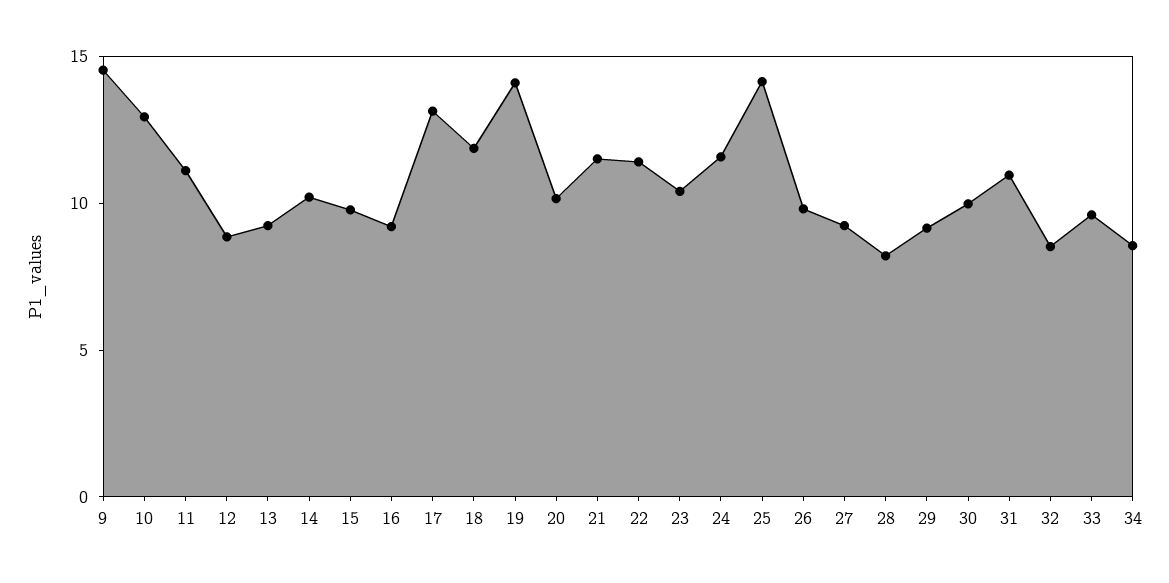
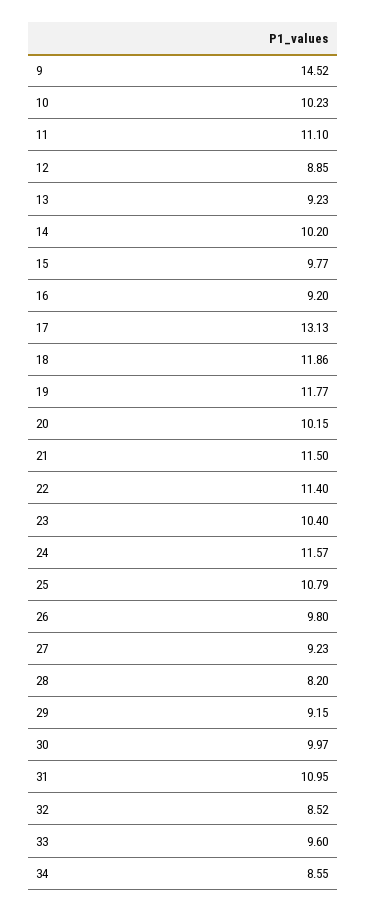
10: 13 -> 10.23
19: 14 -> 11.77
25: 14 -> 10.79

